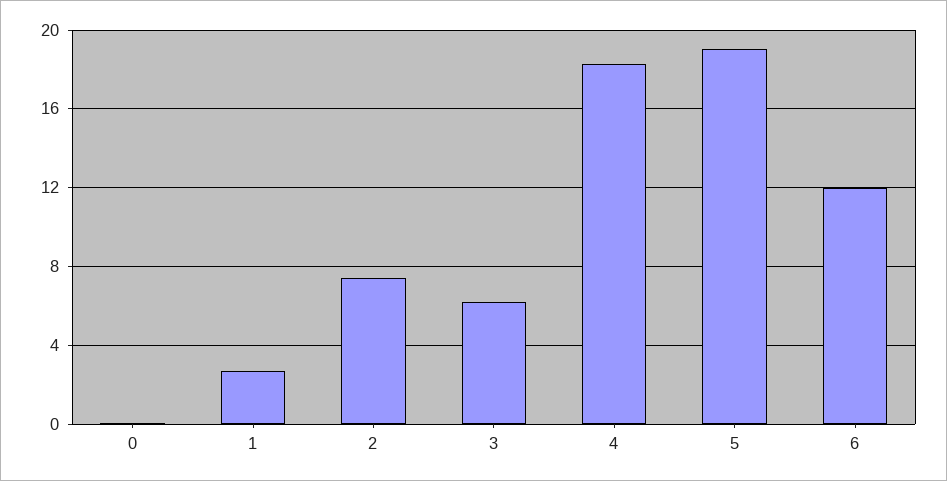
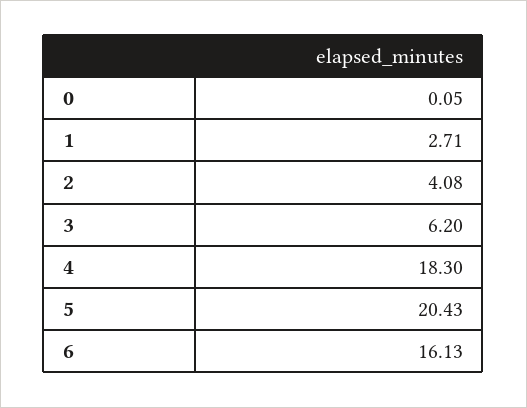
2: 7.5 -> 4.08
5: 19 -> 20.43
6: 12 -> 16.13

